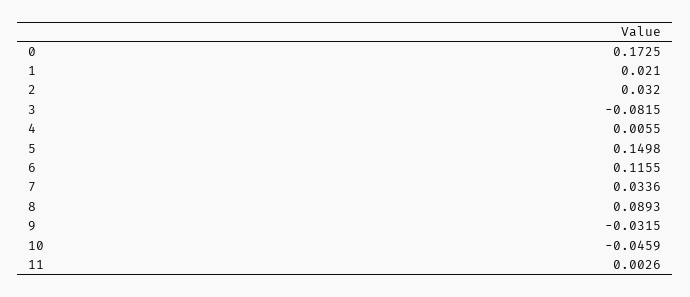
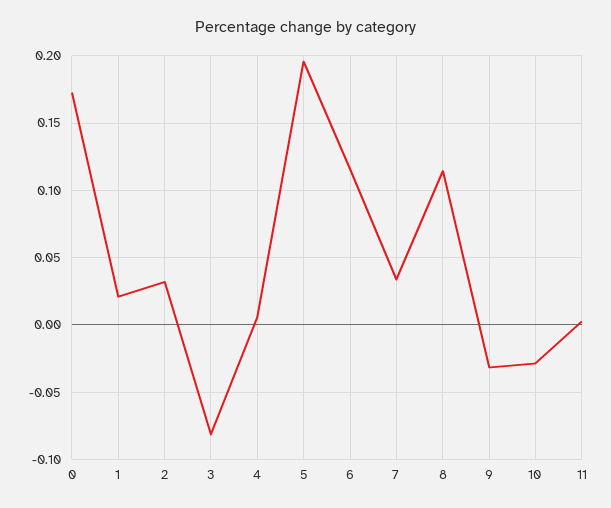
5: 0.1498 -> 0.195
8: 0.0893 -> 0.115
10: -0.0459 -> -0.03

